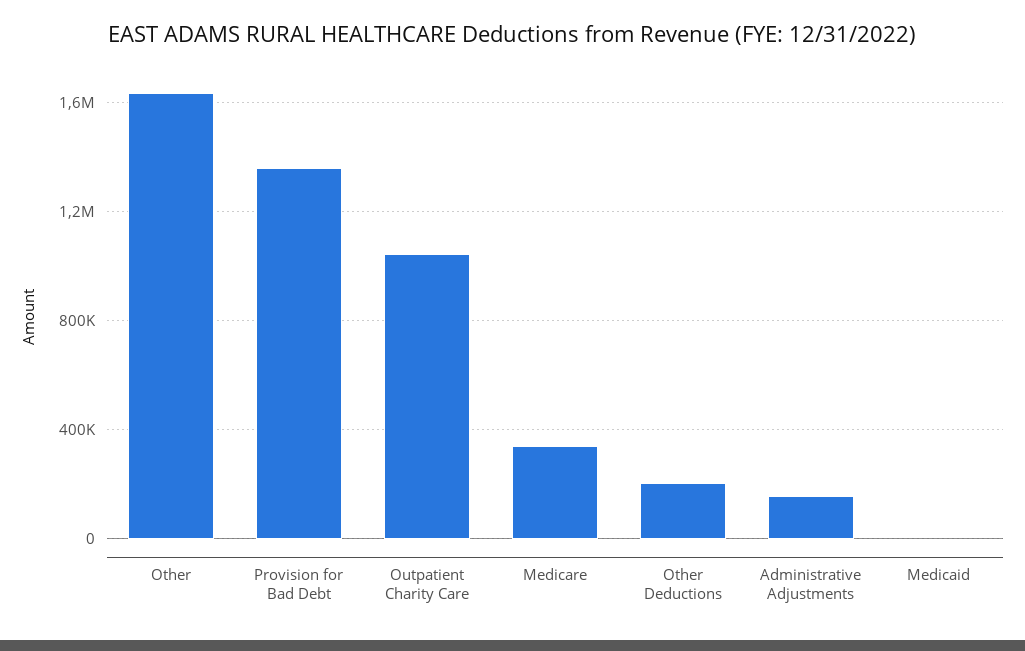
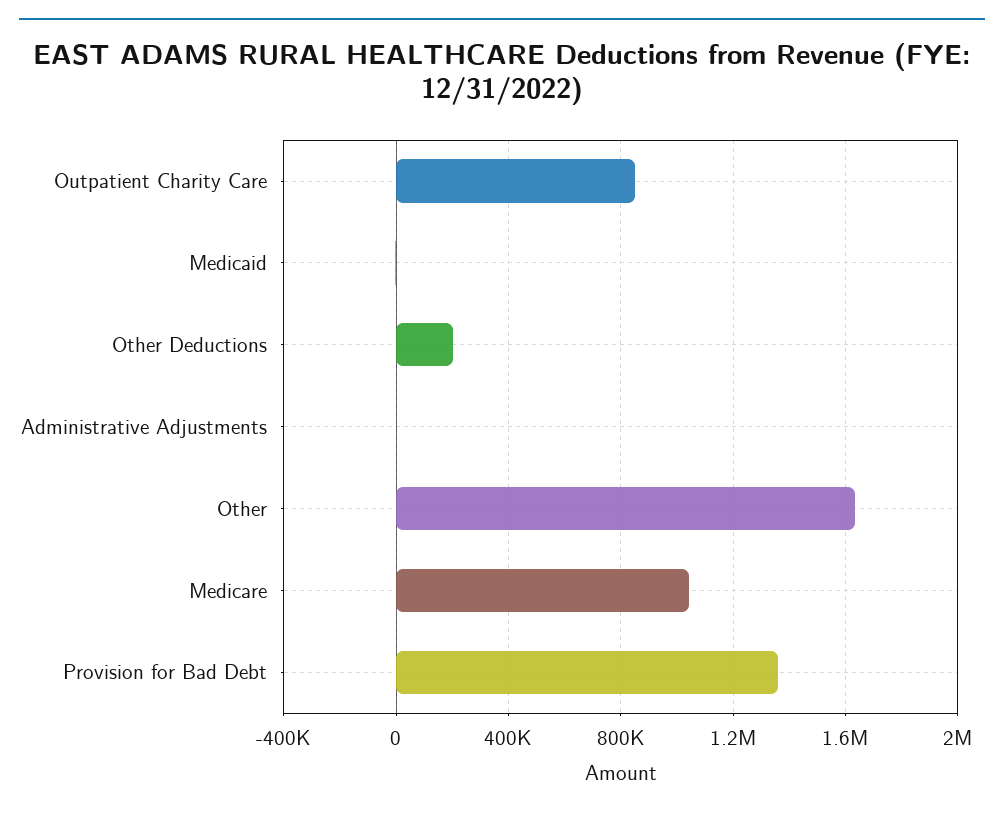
Outpatient Charity Care: 1050000 -> 850000
Medicare: 350000 -> 1050000
Administrative Adjustments: 150000 -> 0

